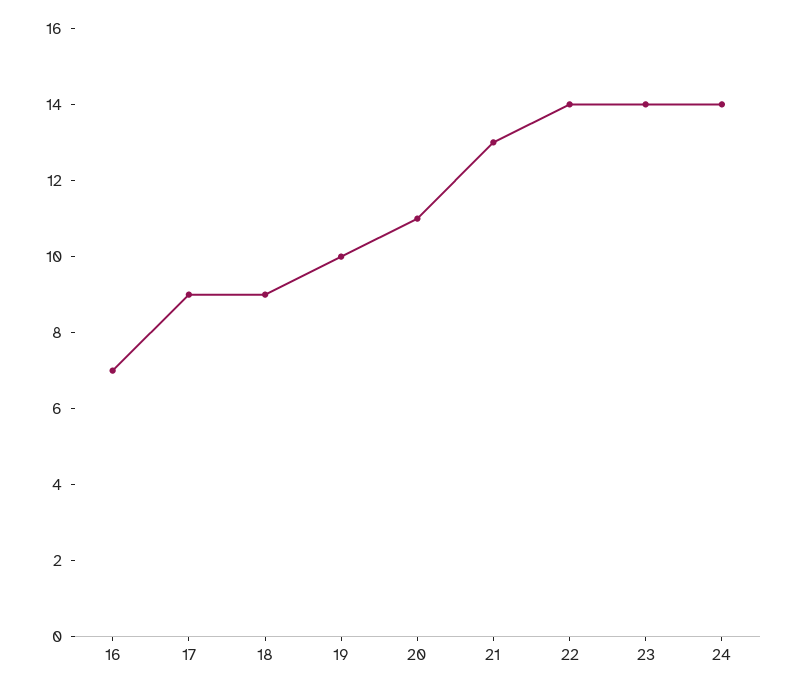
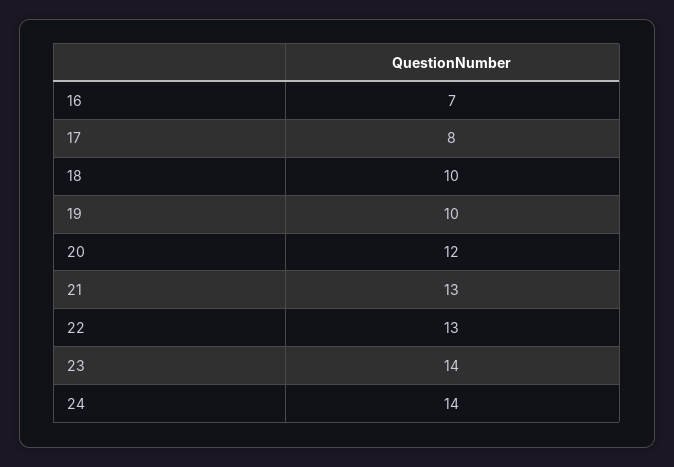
17: 9 -> 8
18: 9 -> 10
20: 11 -> 12
22: 14 -> 13

